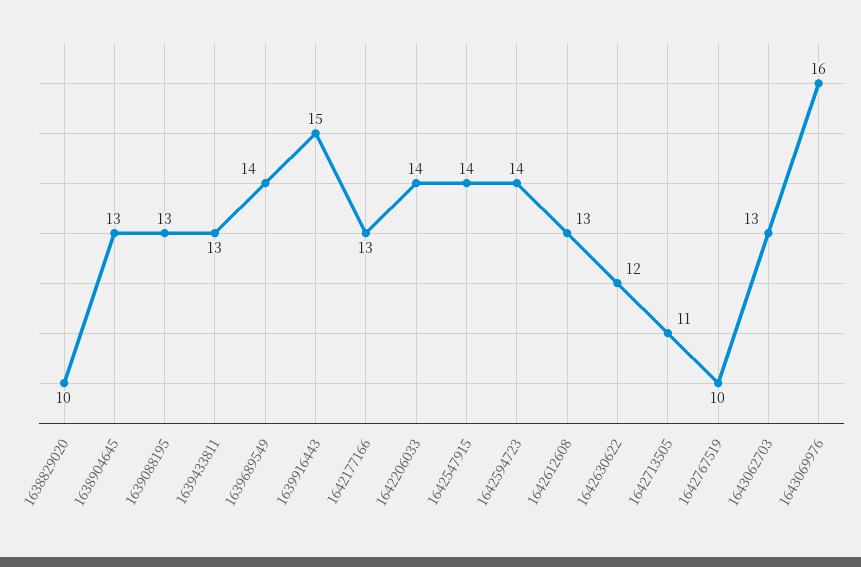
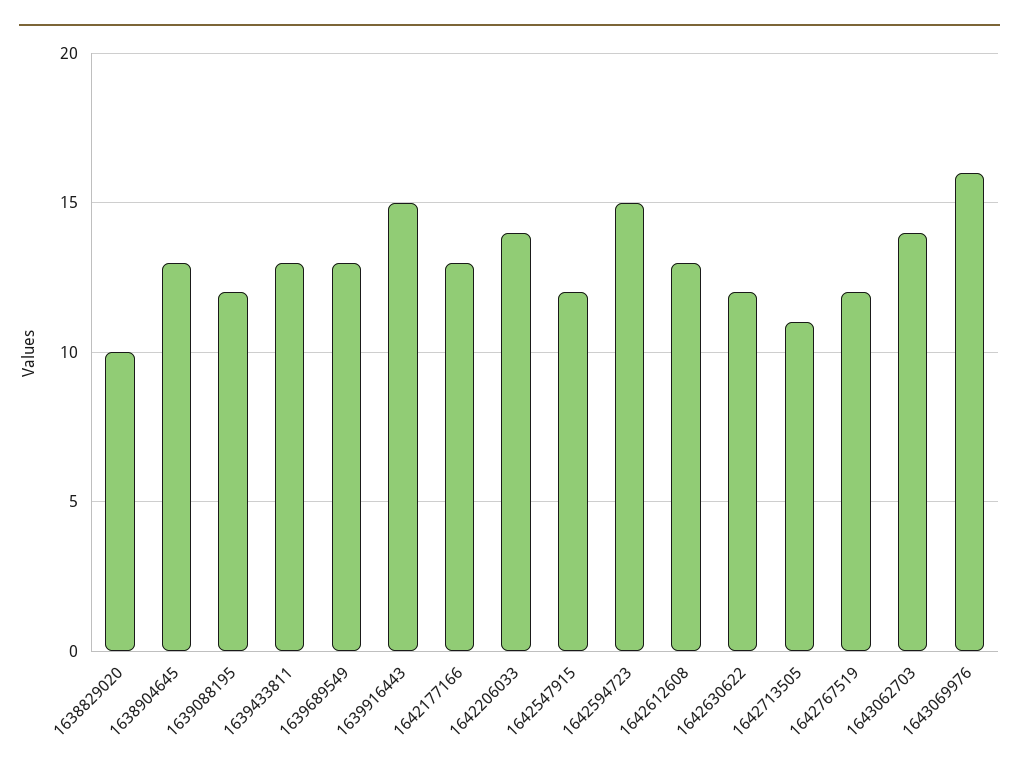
1639088195: 13 -> 12
1639689549: 14 -> 13
1642547915: 14 -> 12
1642594723: 14 -> 15
1642767519: 10 -> 12
1643062703: 13 -> 14

